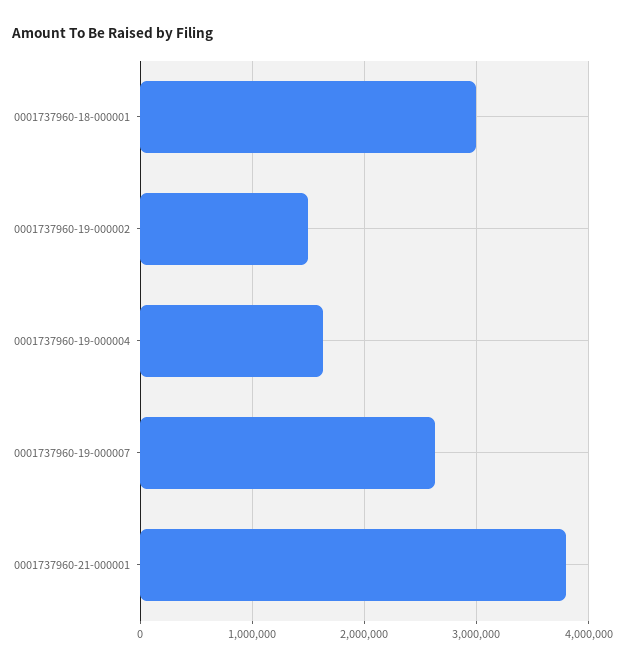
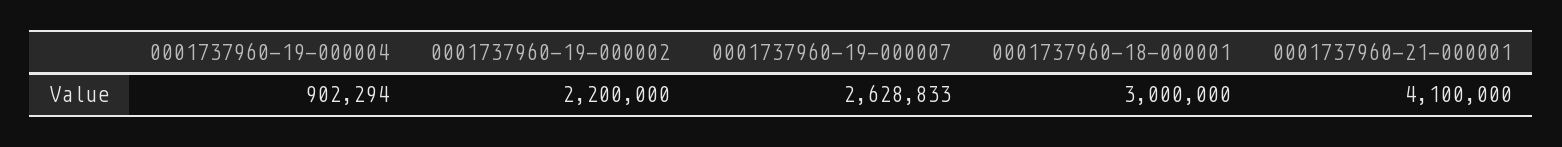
0001737960-19-000002: 1500000 -> 2200000
0001737960-19-000004: 1600000 -> 902294
0001737960-21-000001: 3800000 -> 4100000

